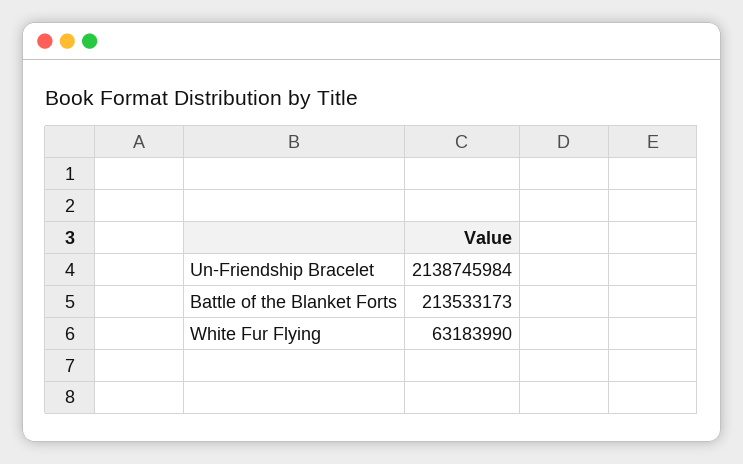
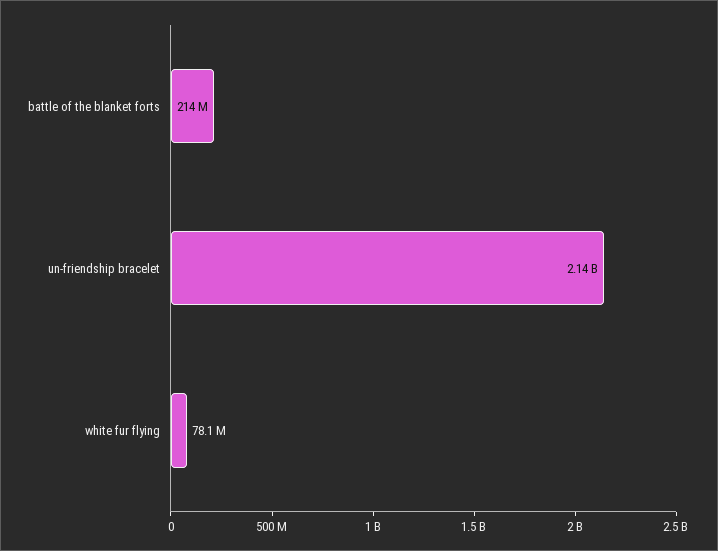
White Fur Flying: 63183990 -> 78100000

